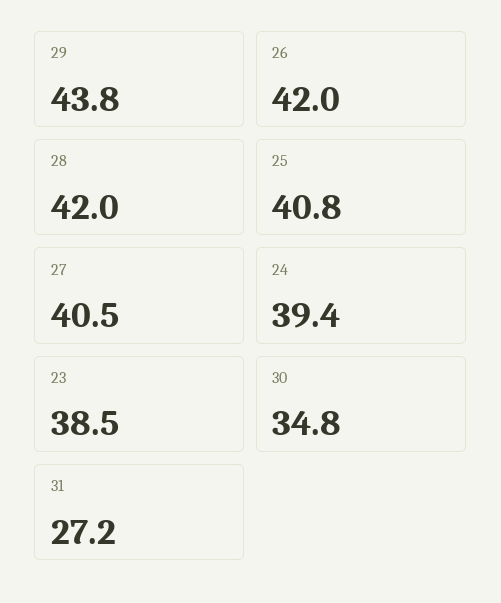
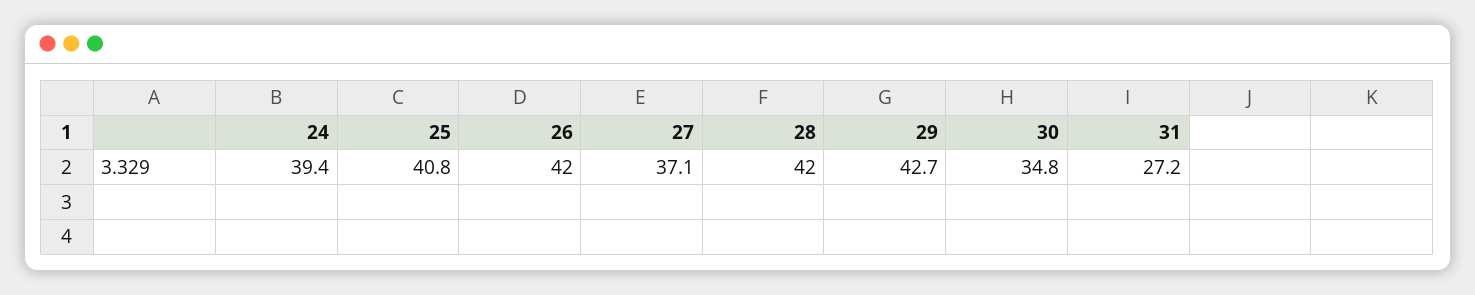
29: 43.8 -> 42.7
27: 40.5 -> 37.1
23: 38.5 -> none

